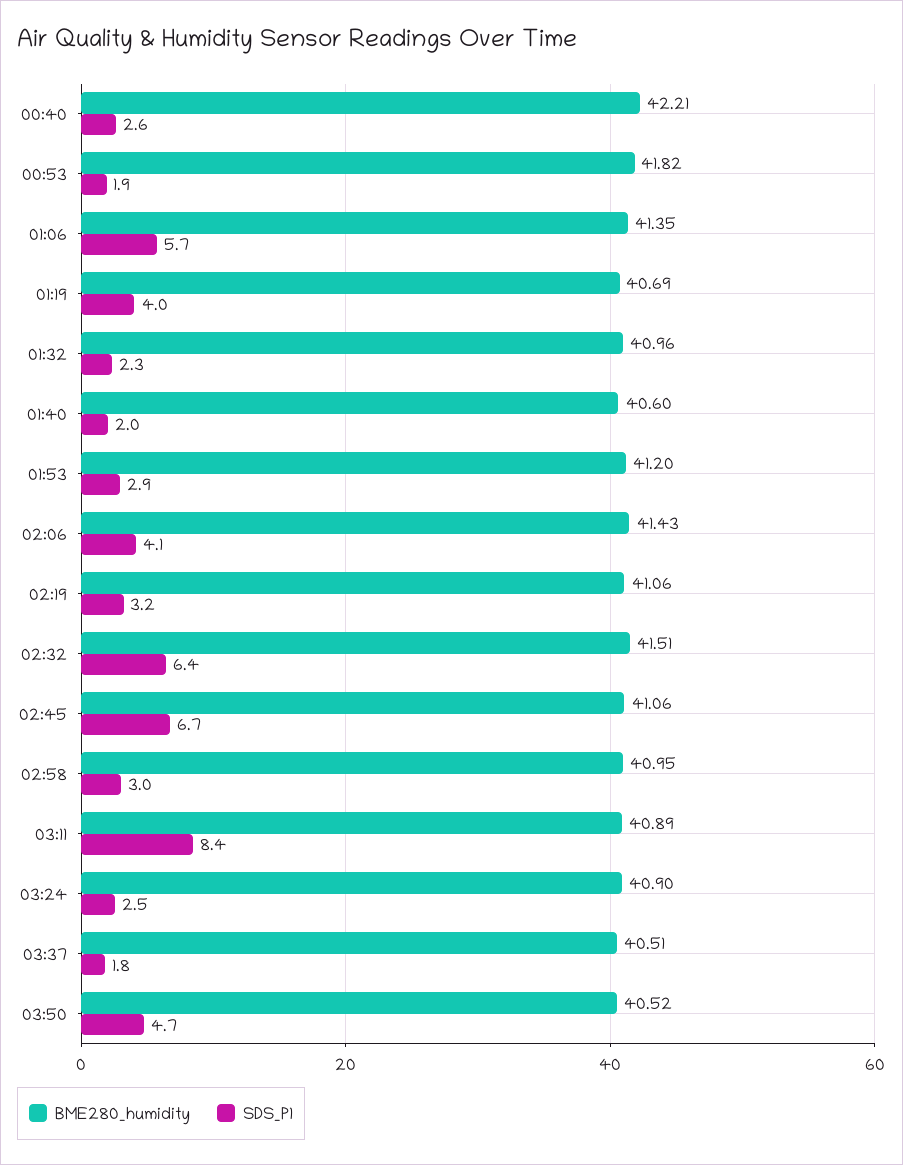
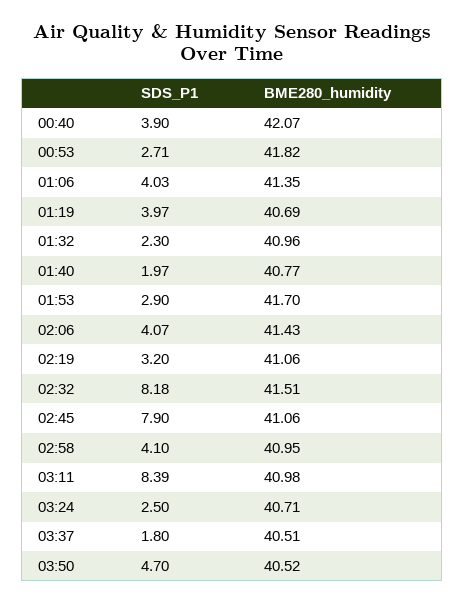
BME280_humidity, 00:40: 42.21 -> 42.07
SDS_P1, 00:40: 2.6 -> 3.9
SDS_P1, 00:53: 1.9 -> 2.71
SDS_P1, 01:06: 5.7 -> 4.03
BME280_humidity, 01:40: 40.6 -> 40.77
BME280_humidity, 01:53: 41.2 -> 41.7
SDS_P1, 02:32: 6.4 -> 8.18
SDS_P1, 02:45: 6.7 -> 7.9
SDS_P1, 02:58: 3 -> 4.1
BME280_humidity, 03:11: 40.89 -> 40.98
BME280_humidity, 03:24: 40.9 -> 40.71

